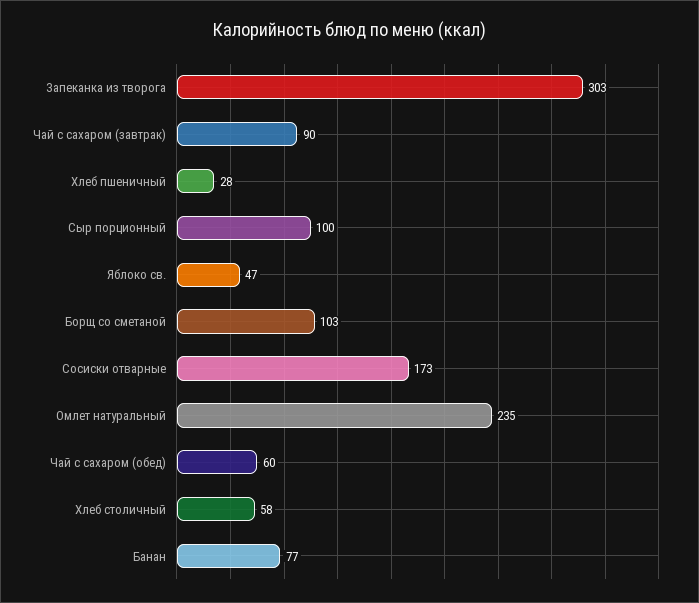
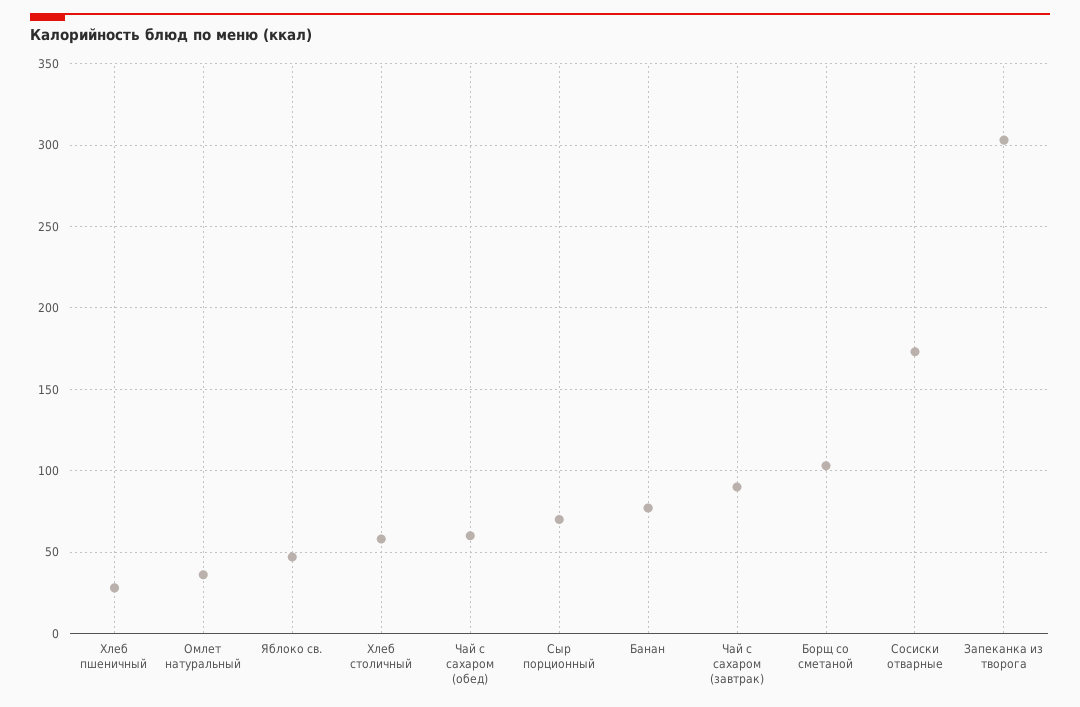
Сыр порционный: 100 -> 70
Омлет натуральный: 235 -> 35

